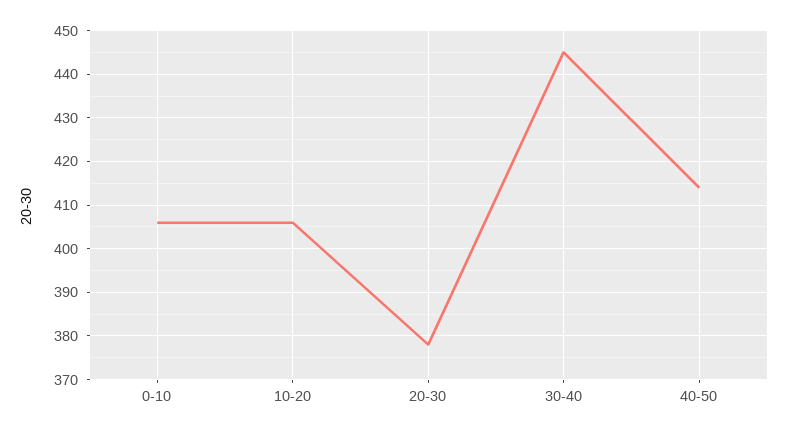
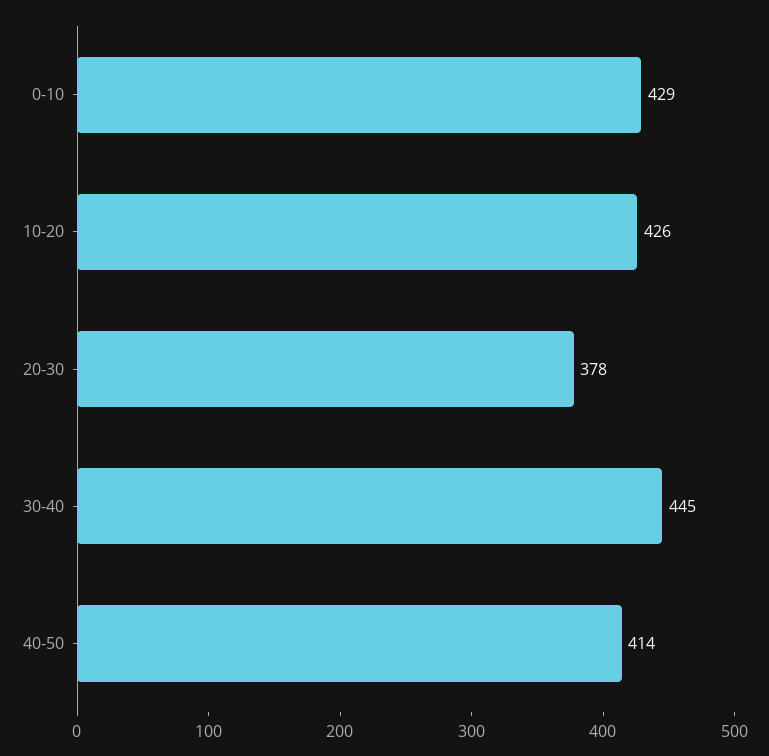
0-10: 405 -> 429
10-20: 405 -> 426

